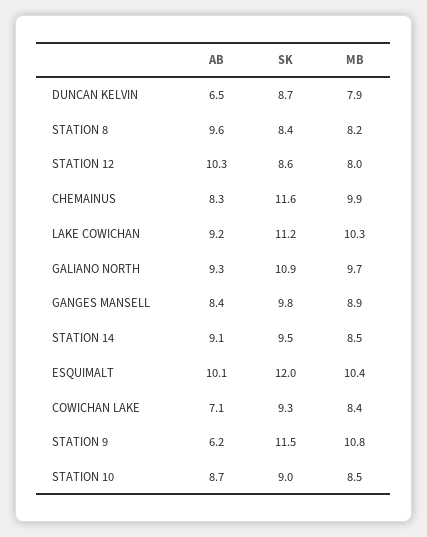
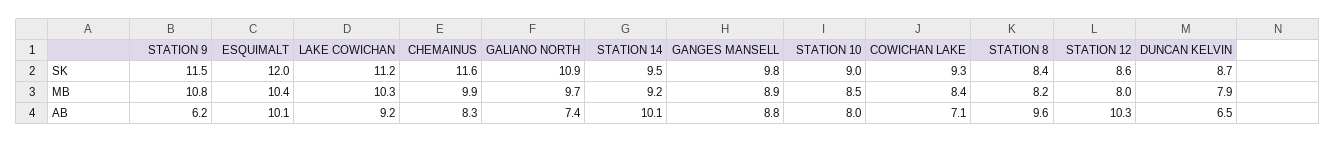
AB, GALIANO NORTH: 9.3 -> 7.4
AB, GANGES MANSELL: 8.4 -> 8.8
AB, STATION 14: 9.1 -> 10.1
MB, STATION 14: 8.5 -> 9.2
AB, STATION 10: 8.7 -> 8

